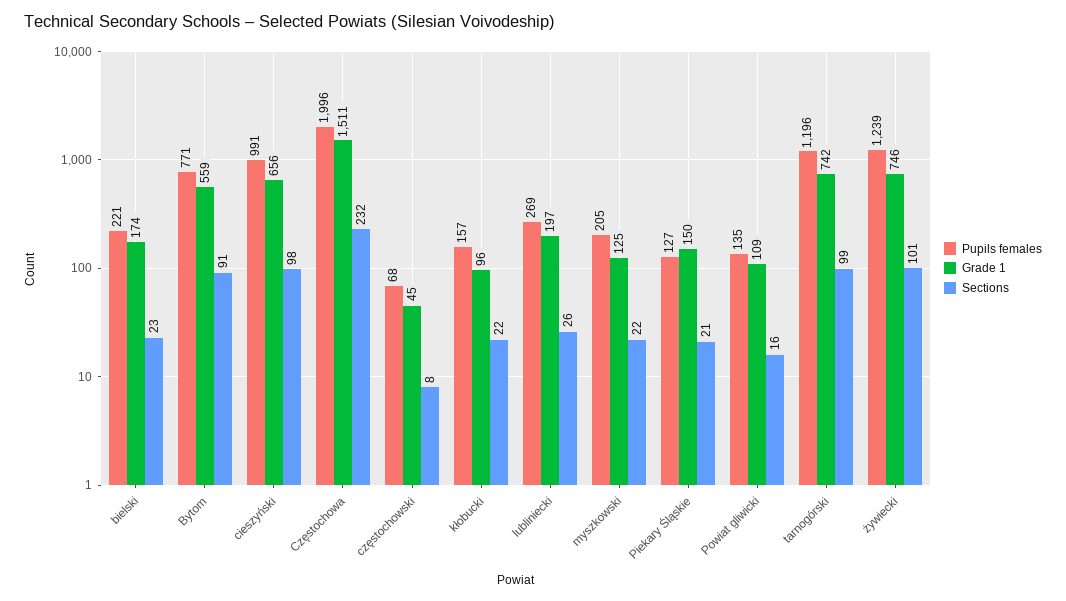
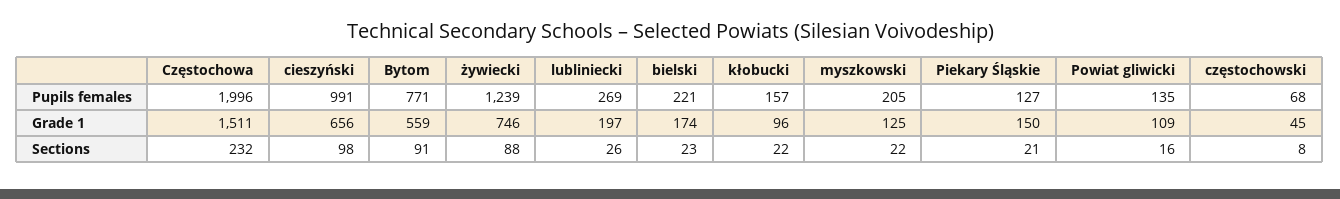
Pupils females, tarnogórski: 1196 -> none
Grade 1, tarnogórski: 742 -> none
Sections, tarnogórski: 99 -> none
Sections, żywiecki: 101 -> 88

